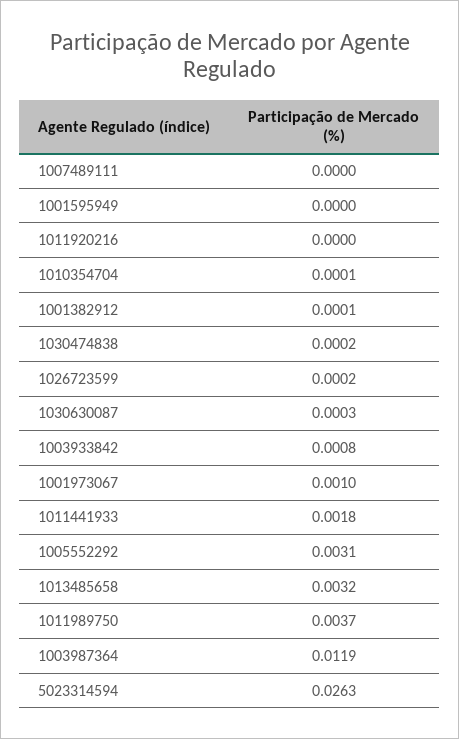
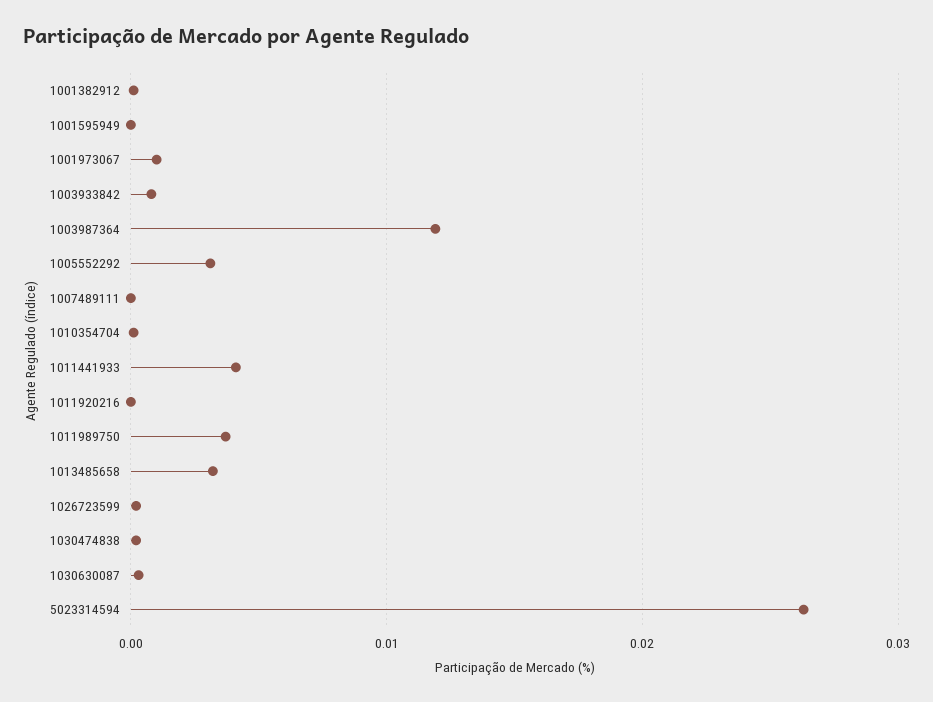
1011441933: 0.0018 -> 0.004

